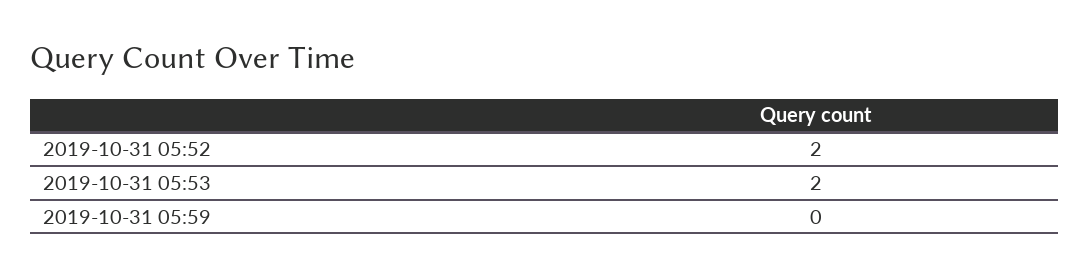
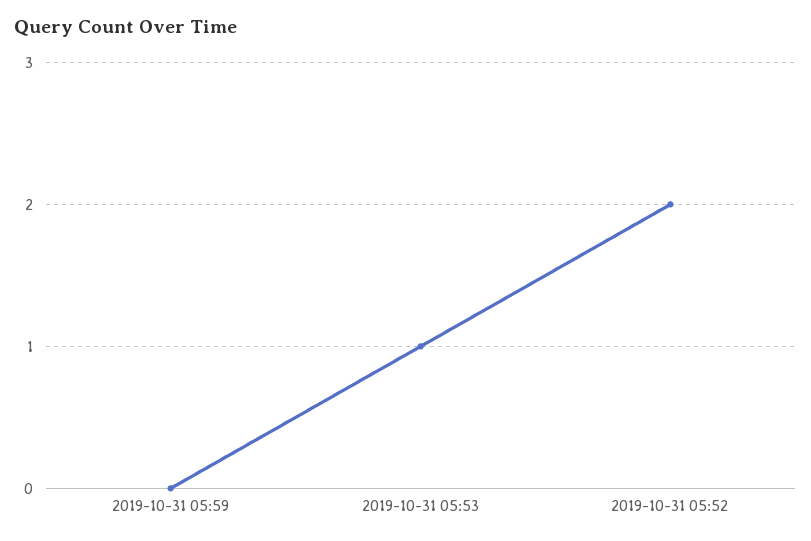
2019-10-31 05:53: 2 -> 1

